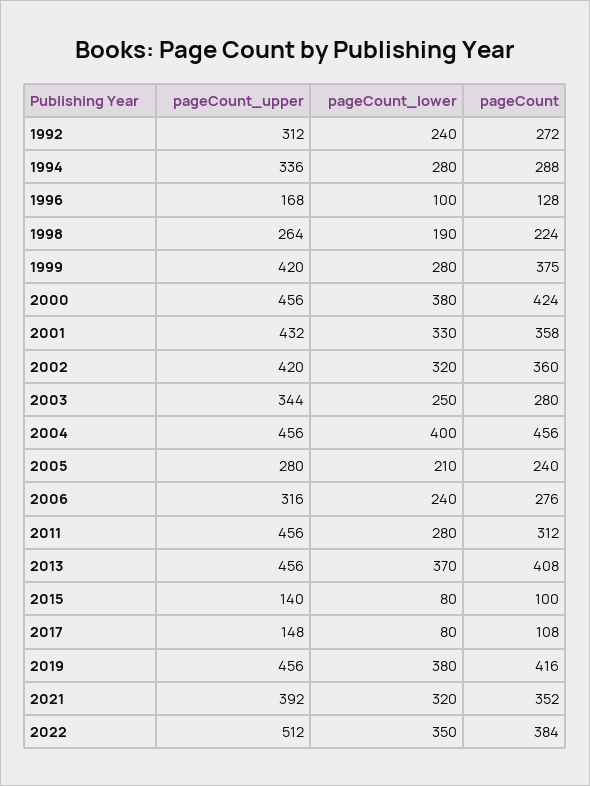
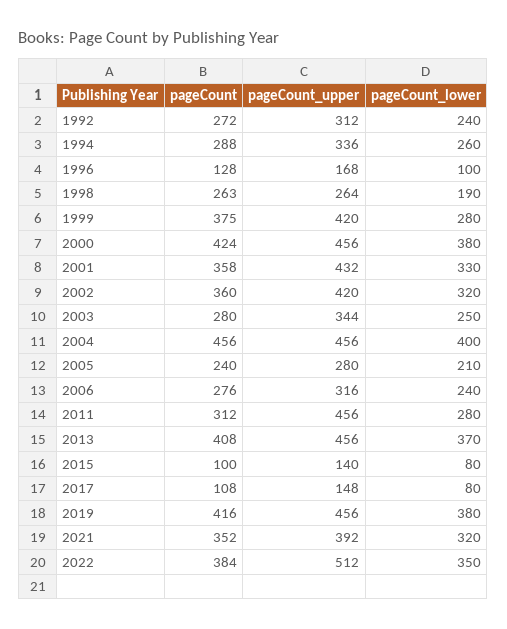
pageCount_lower, 1994: 280 -> 260
pageCount, 1998: 224 -> 263

